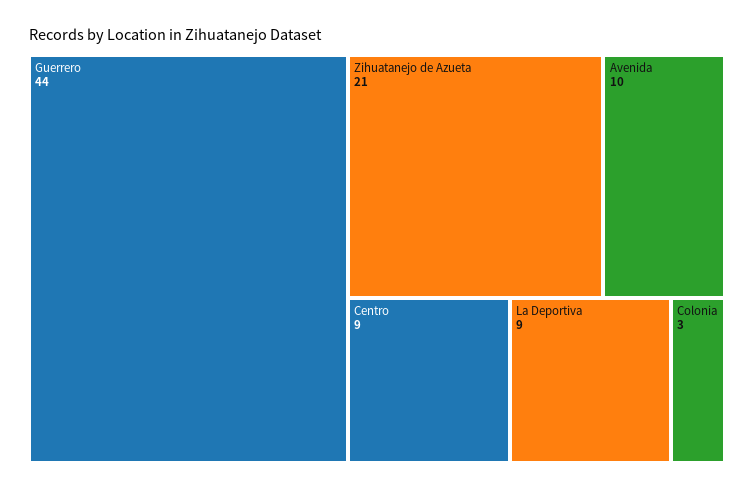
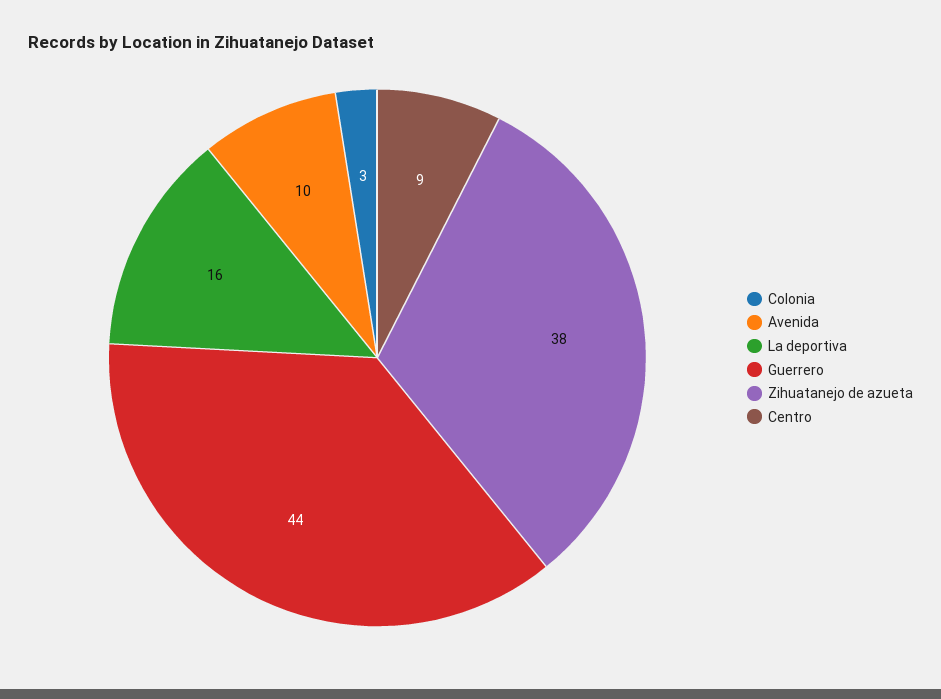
Zihuatanejo de Azueta: 21 -> 38
La Deportiva: 9 -> 16

